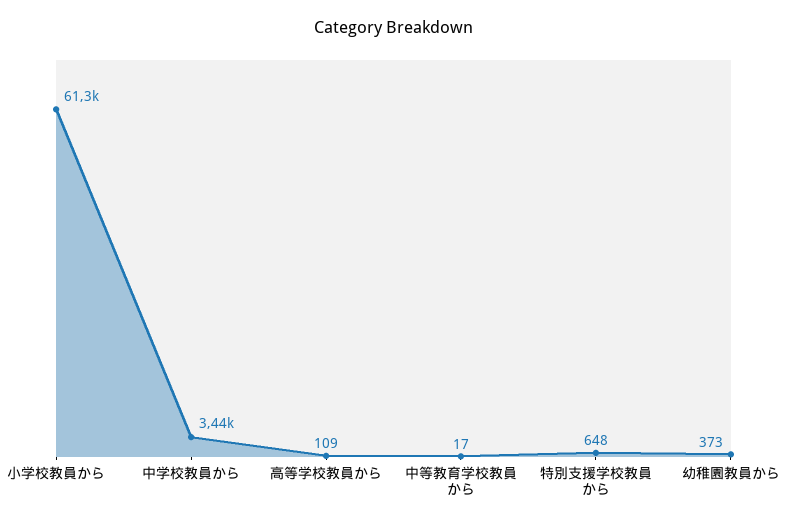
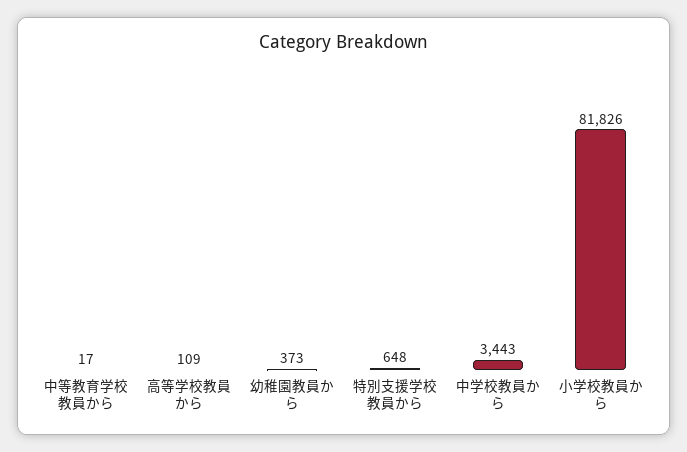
小学校教員から: 61300 -> 81826

